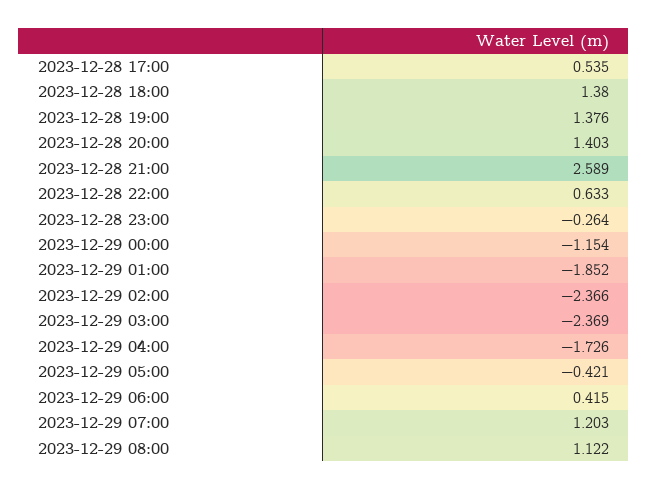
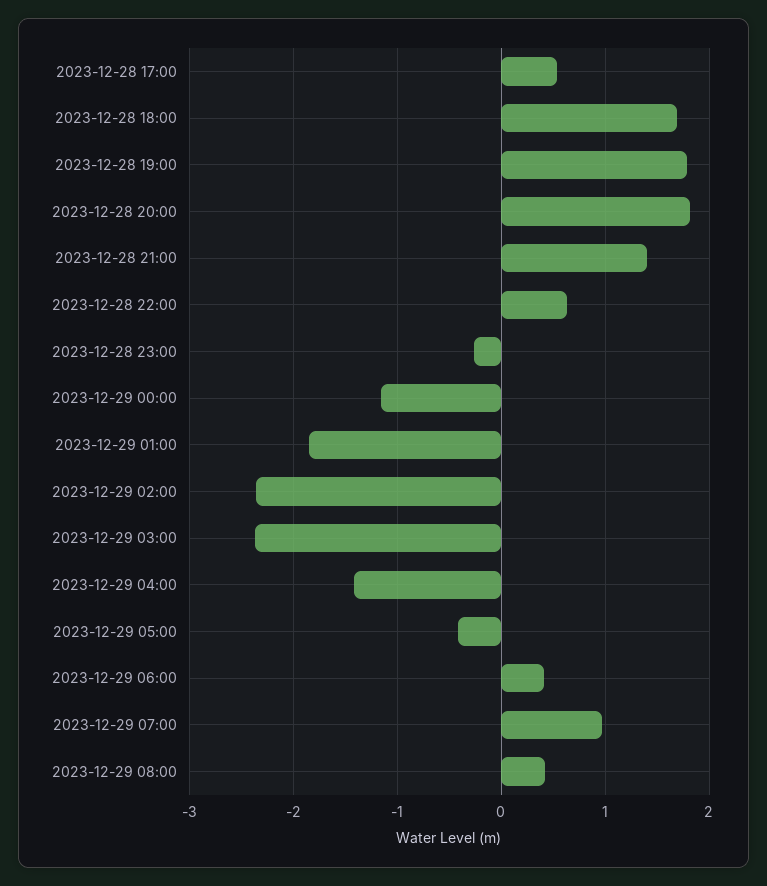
2023-12-28 18:00: 1.38 -> 1.7
2023-12-28 19:00: 1.376 -> 1.8
2023-12-28 20:00: 1.403 -> 1.8
2023-12-28 21:00: 2.589 -> 1.4
2023-12-29 04:00: -1.726 -> -1.4
2023-12-29 07:00: 1.203 -> 1
2023-12-29 08:00: 1.122 -> 0.4

